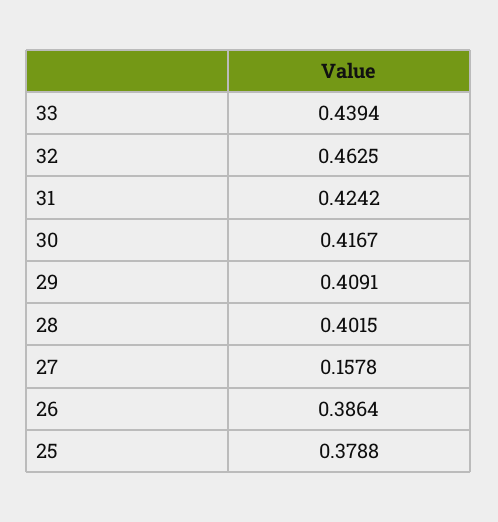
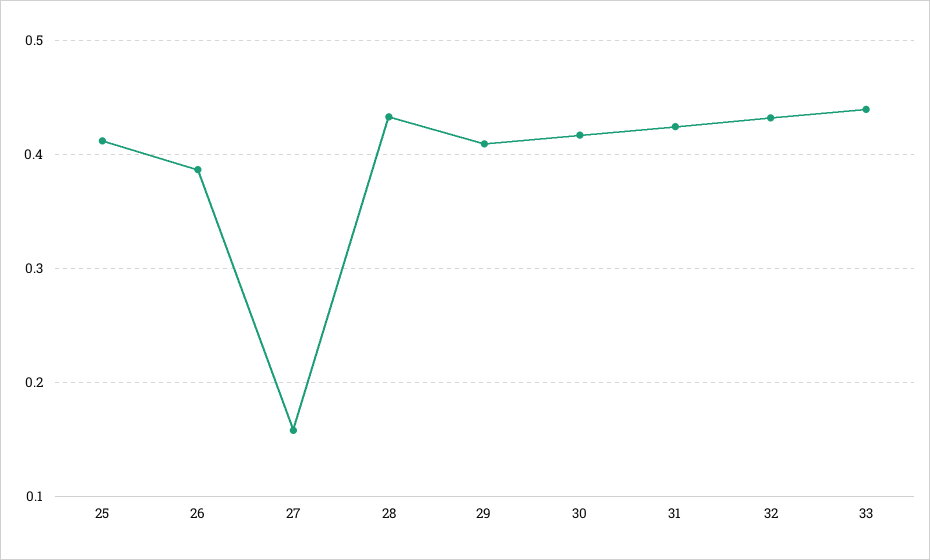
32: 0.4625 -> 0.43
28: 0.4015 -> 0.43
25: 0.3788 -> 0.41

